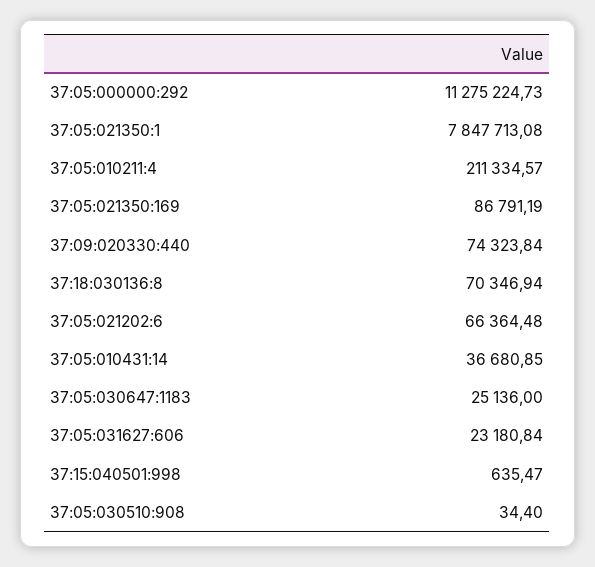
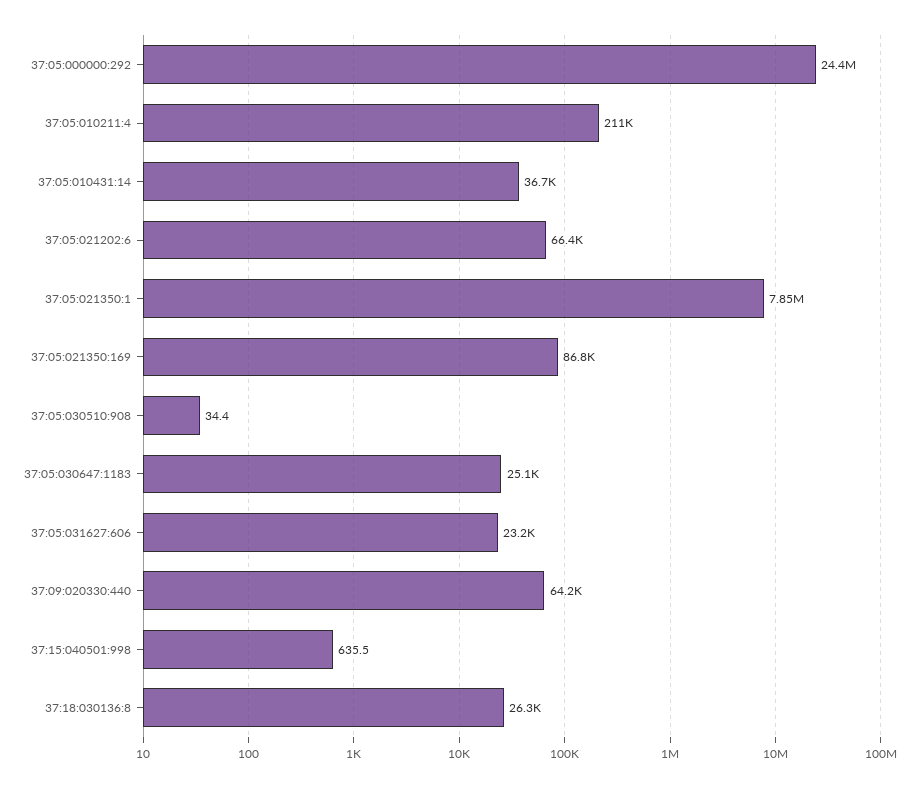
37:05:000000:292: 11275224.73 -> 24400000
37:09:020330:440: 74323.84 -> 64200
37:18:030136:8: 70346.94 -> 26300

